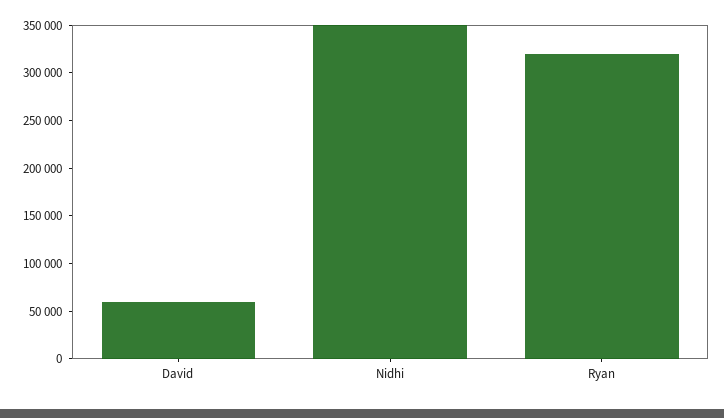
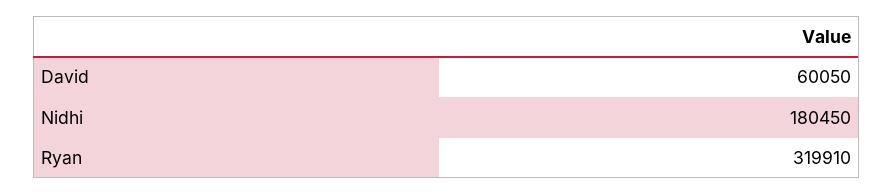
Nidhi: 350000 -> 180450

